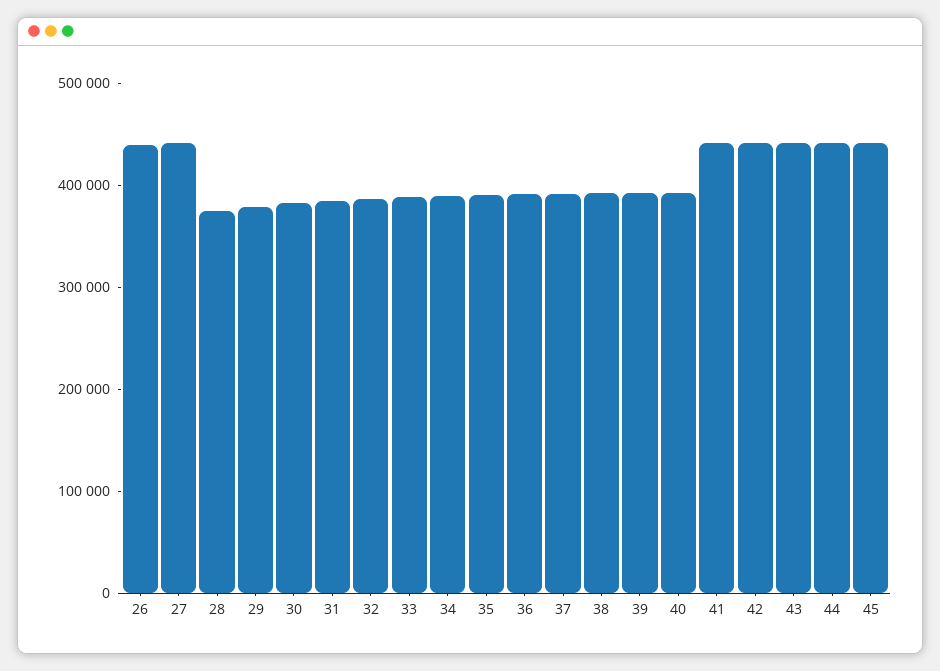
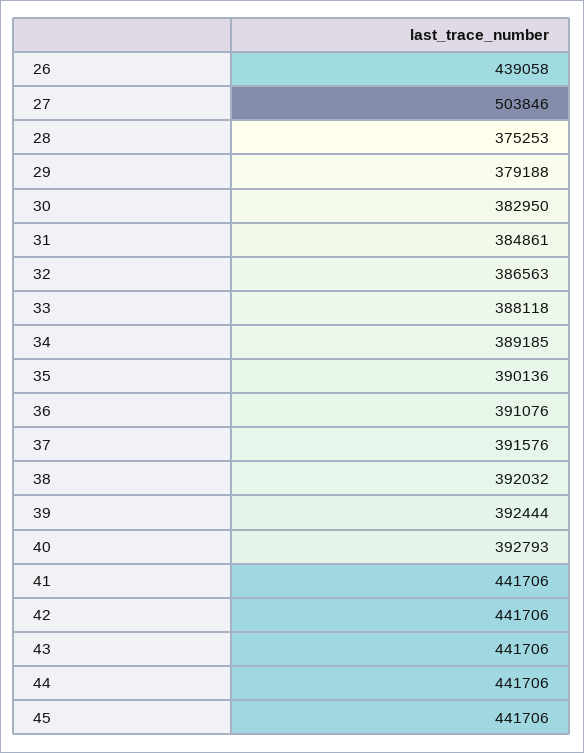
27: 440000 -> 503846

